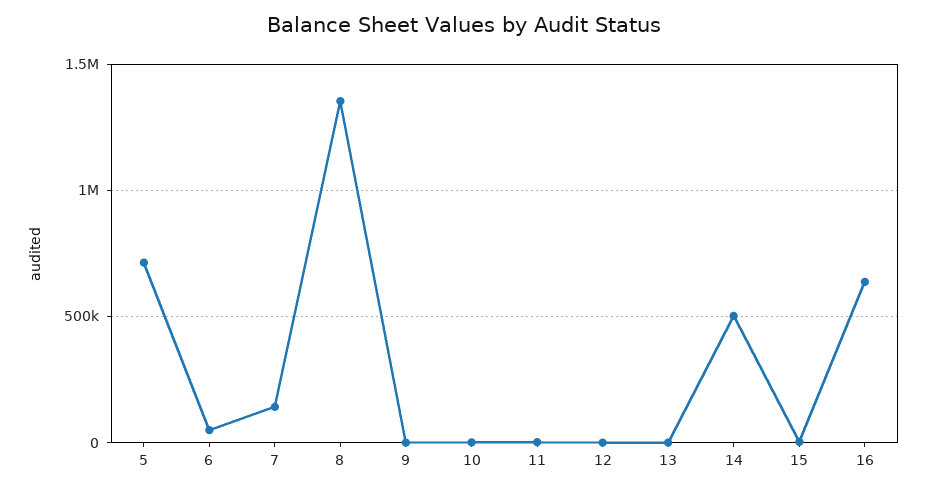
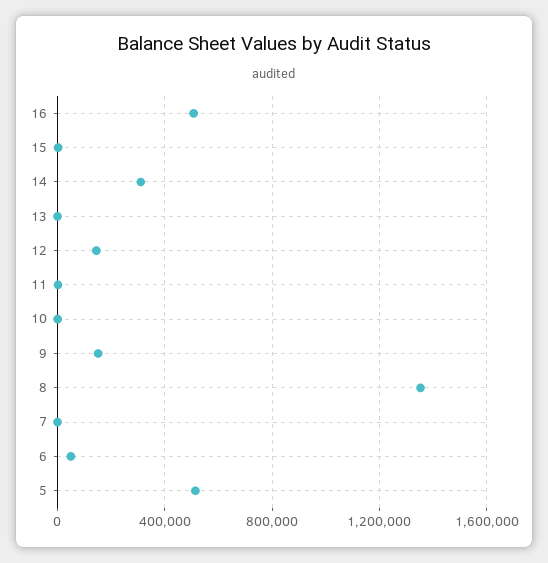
5: 700000 -> 500000
7: 150000 -> 0
9: 0 -> 150000
12: 0 -> 150000
14: 500000 -> 300000
16: 650000 -> 500000

